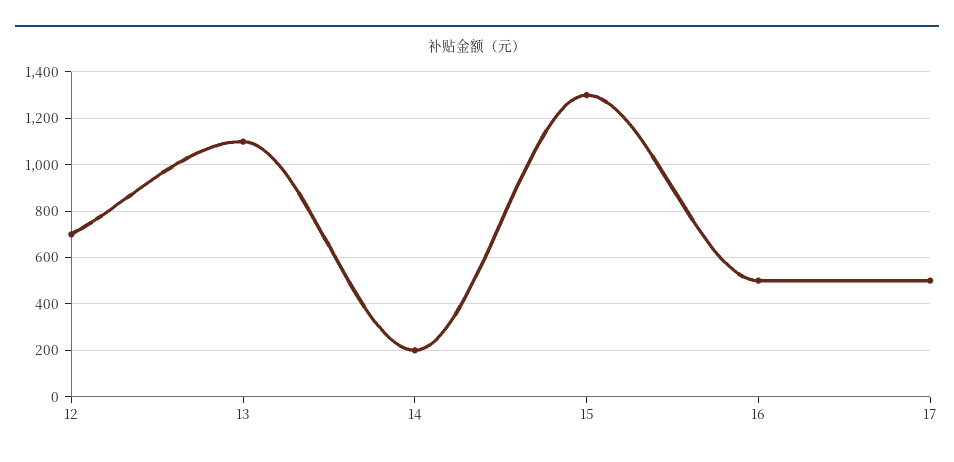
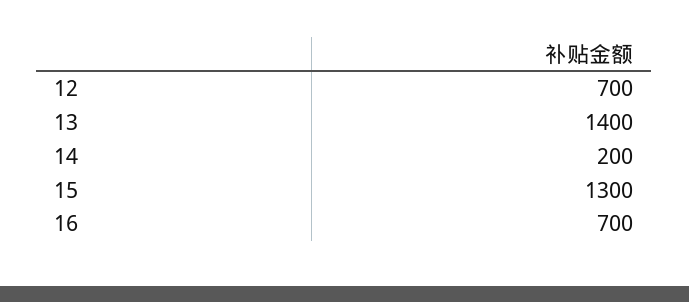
13: 1100 -> 1400
16: 500 -> 700
17: 500 -> none

